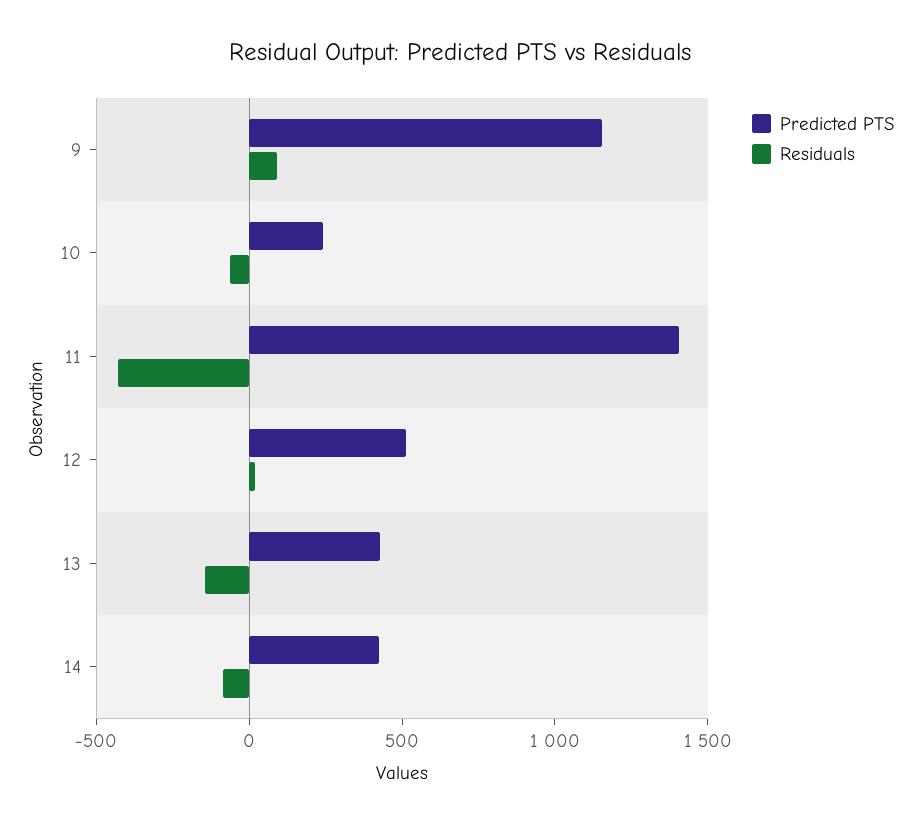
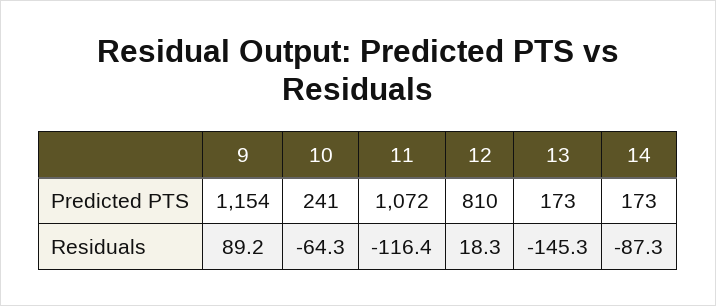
Predicted PTS, 11: 1400 -> 1072
Residuals, 11: -400 -> -116.4
Predicted PTS, 12: 500 -> 810
Predicted PTS, 13: 400 -> 173
Predicted PTS, 14: 400 -> 173

